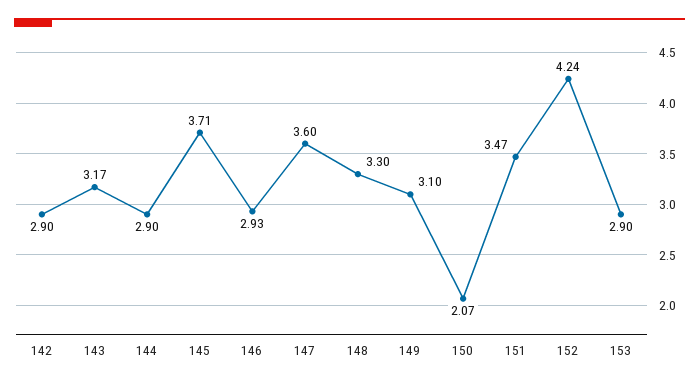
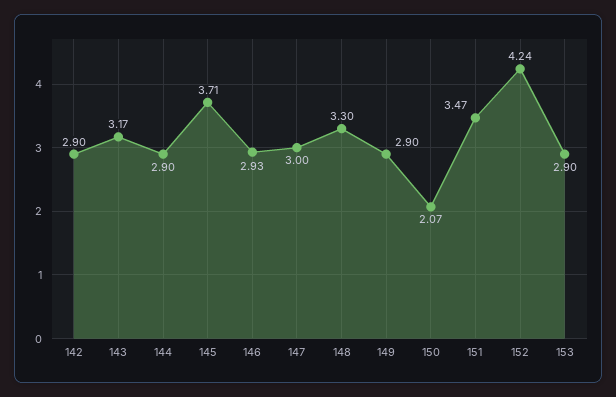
147: 3.6 -> 3
149: 3.1 -> 2.9

